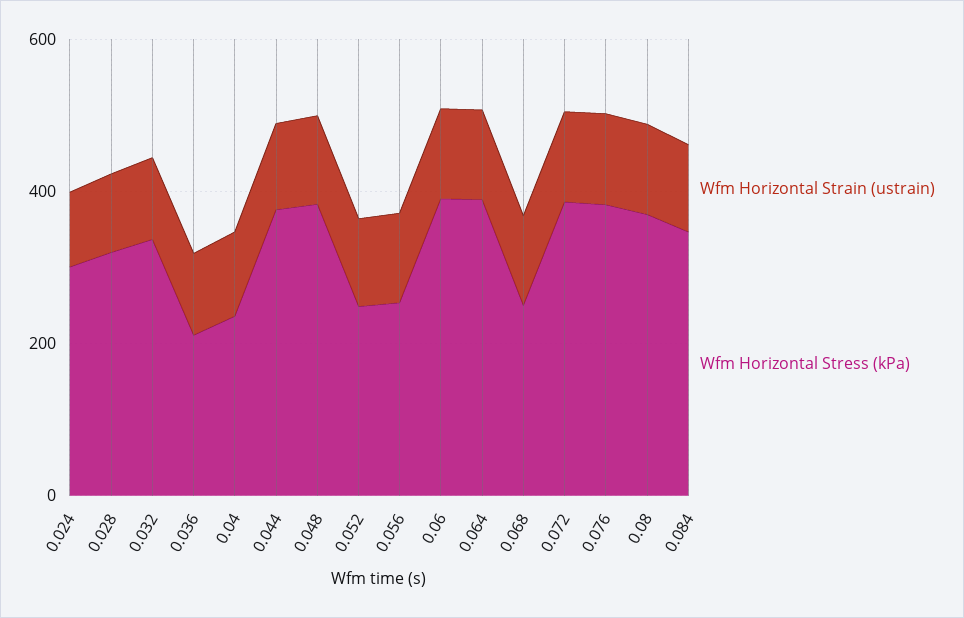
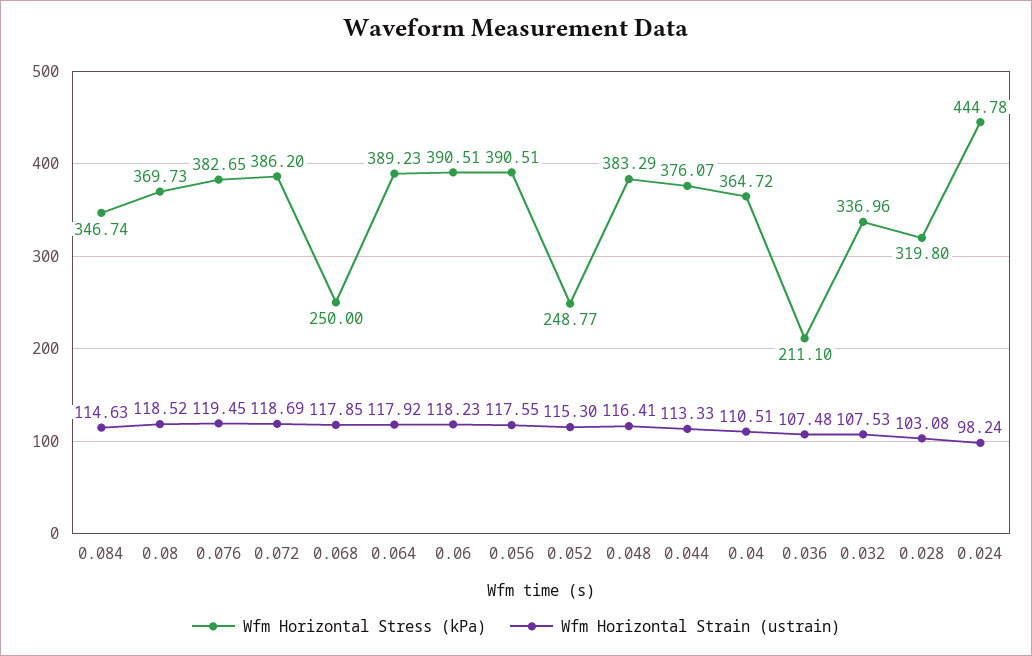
Wfm Horizontal Stress (kPa), 0.024: 300 -> 444.78
Wfm Horizontal Stress (kPa), 0.04: 250 -> 364.72
Wfm Horizontal Stress (kPa), 0.056: 250 -> 390.51

